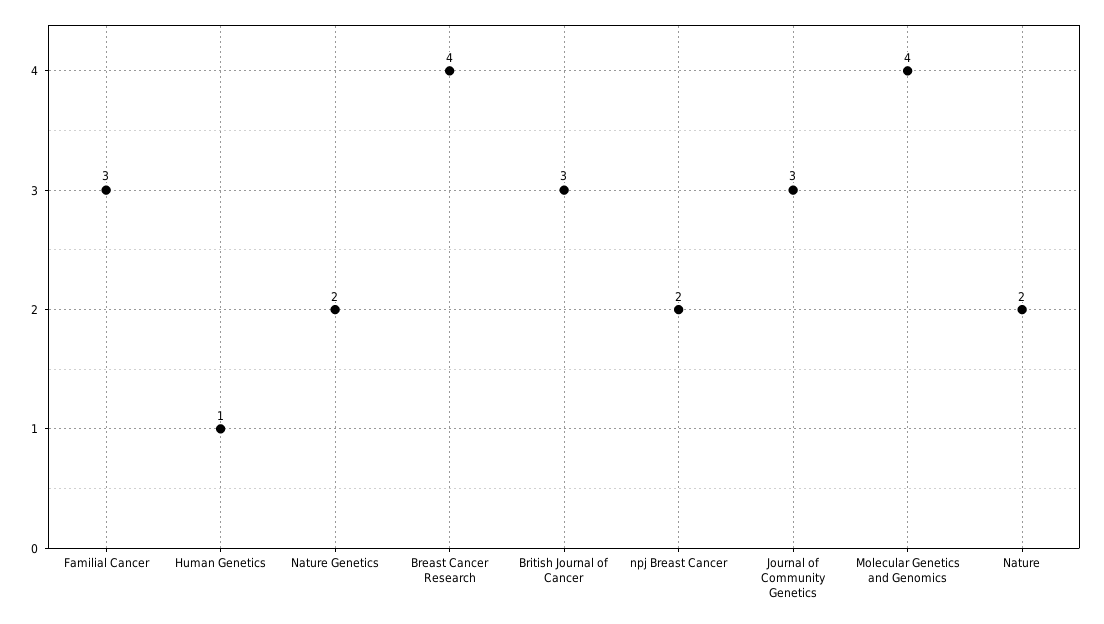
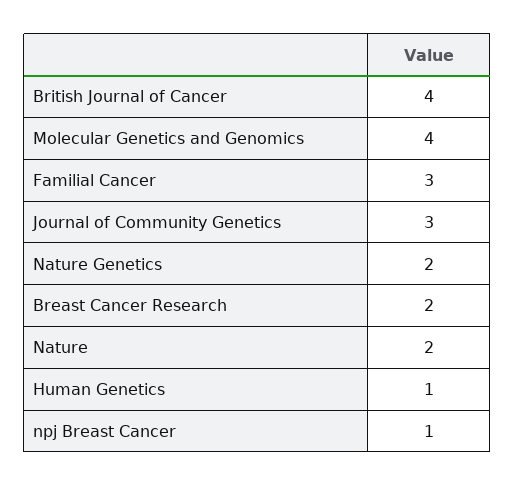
Breast Cancer Research: 4 -> 2
British Journal of Cancer: 3 -> 4
npj Breast Cancer: 2 -> 1

